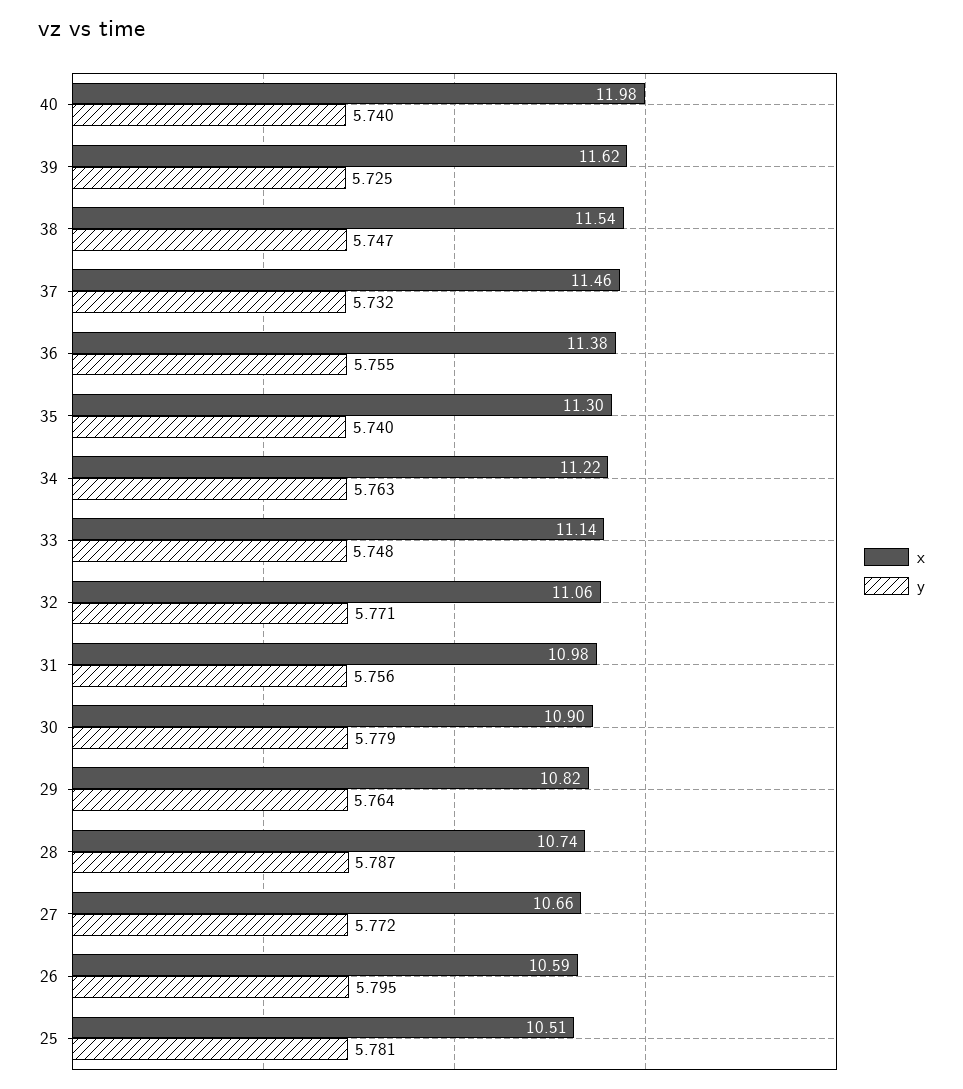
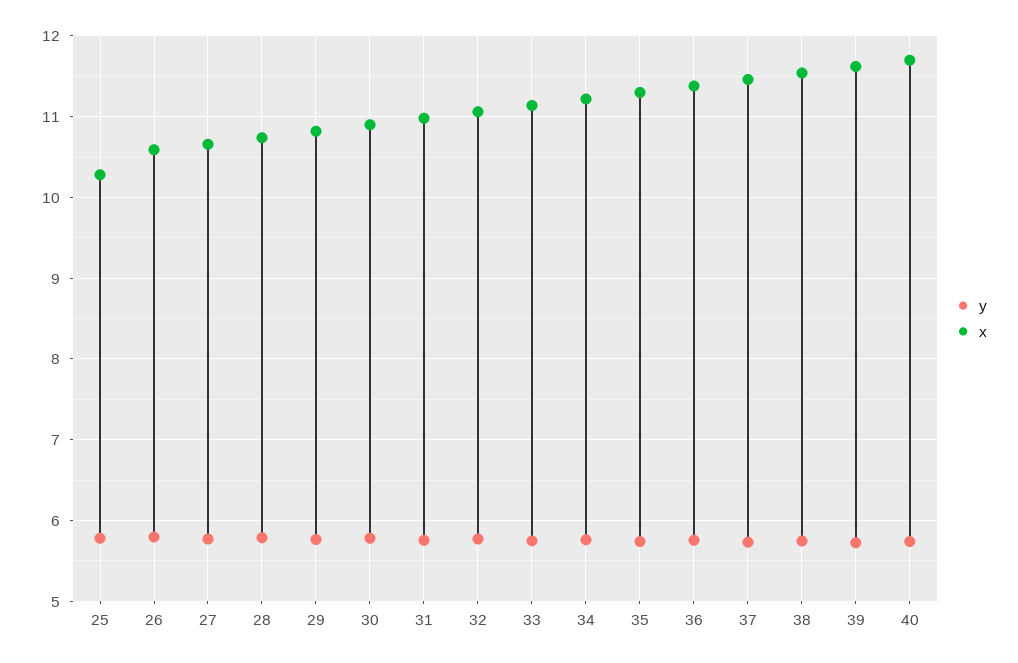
x, 40: 11.98 -> 11.7
x, 25: 10.51 -> 10.3

